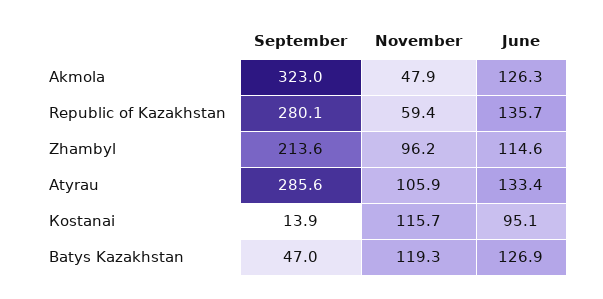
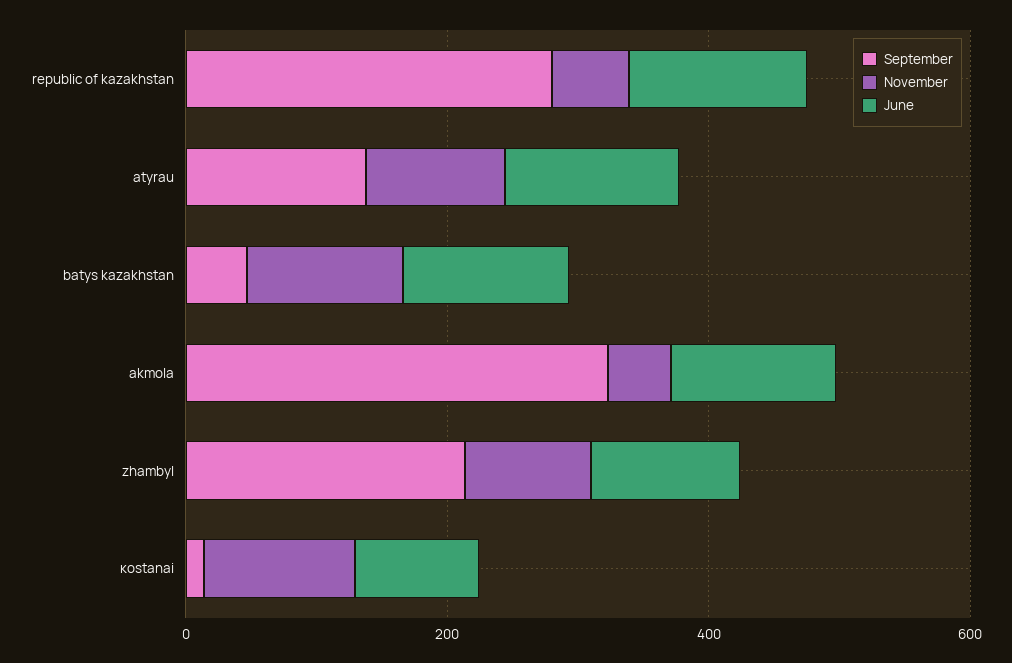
September, Аtyrau: 285.6 -> 150

